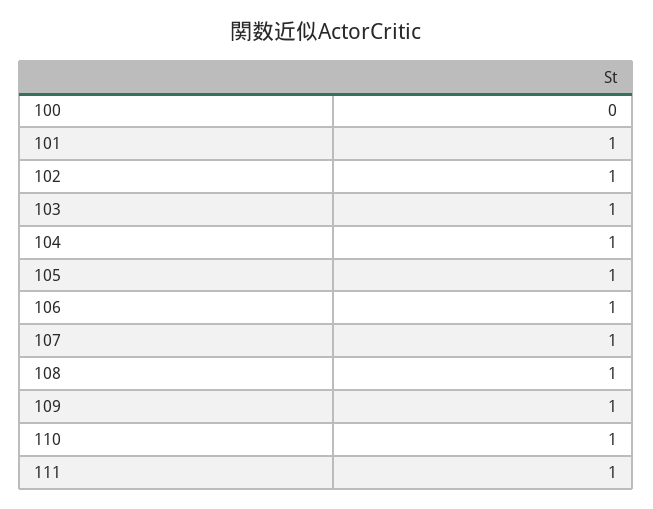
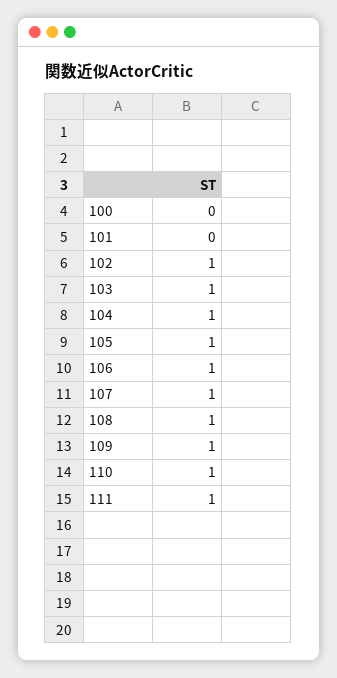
101: 1 -> 0

